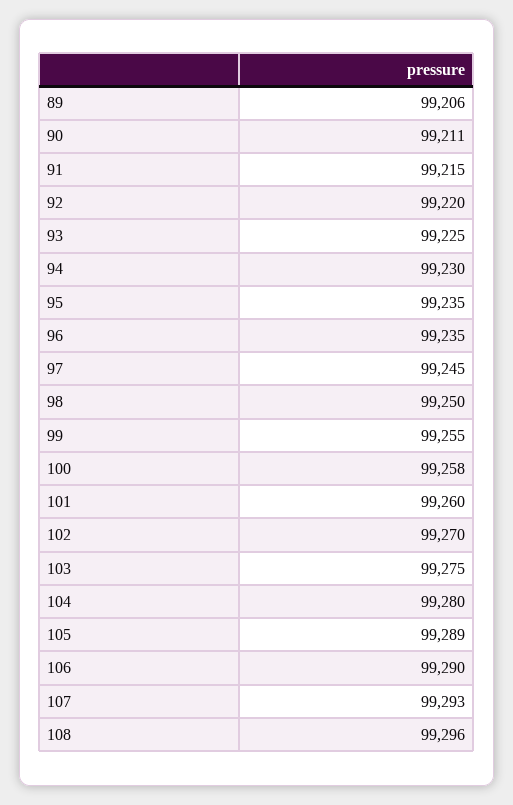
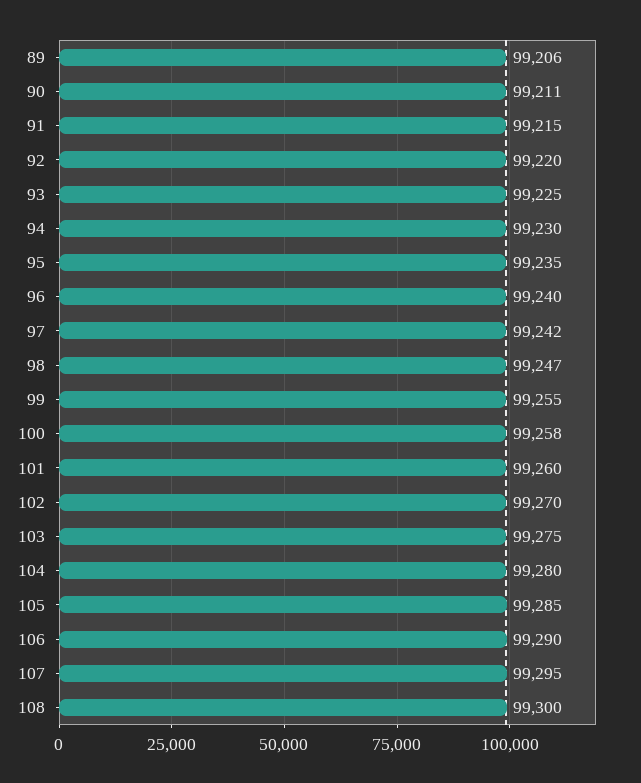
96: 99235 -> 99240
97: 99245 -> 99242
98: 99250 -> 99247
105: 99289 -> 99285
107: 99293 -> 99295
108: 99296 -> 99300

